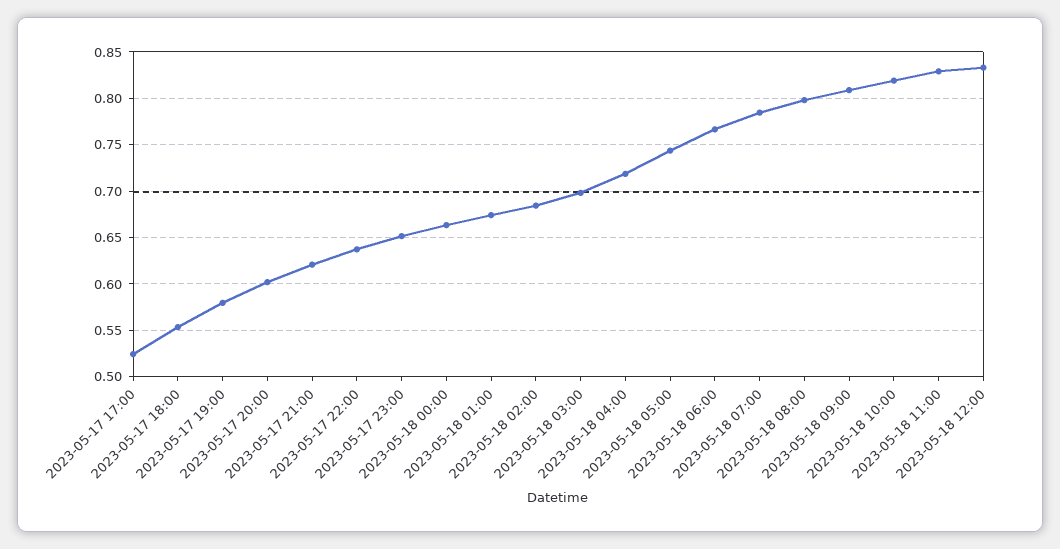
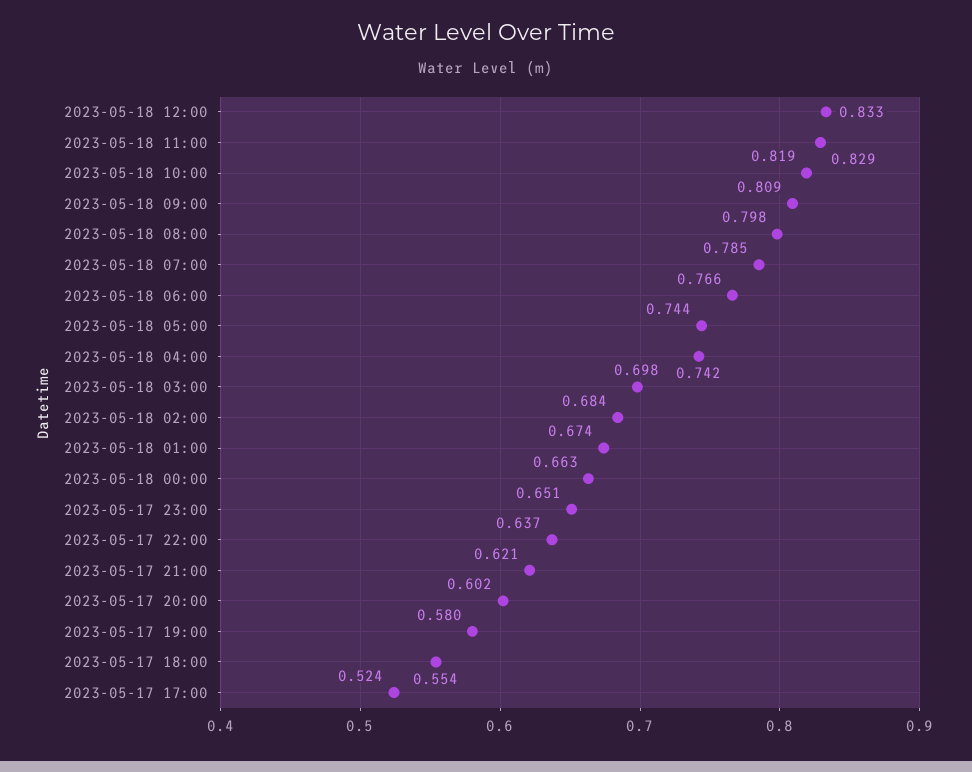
2023-05-18 04:00: 0.72 -> 0.742

